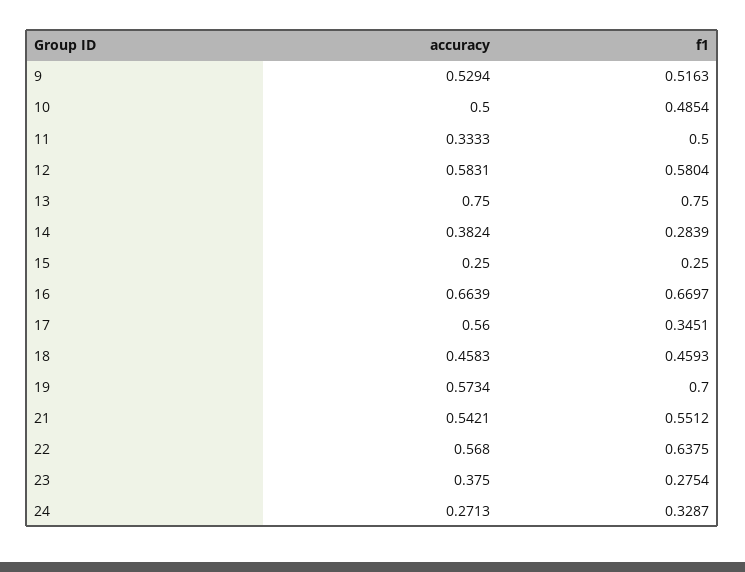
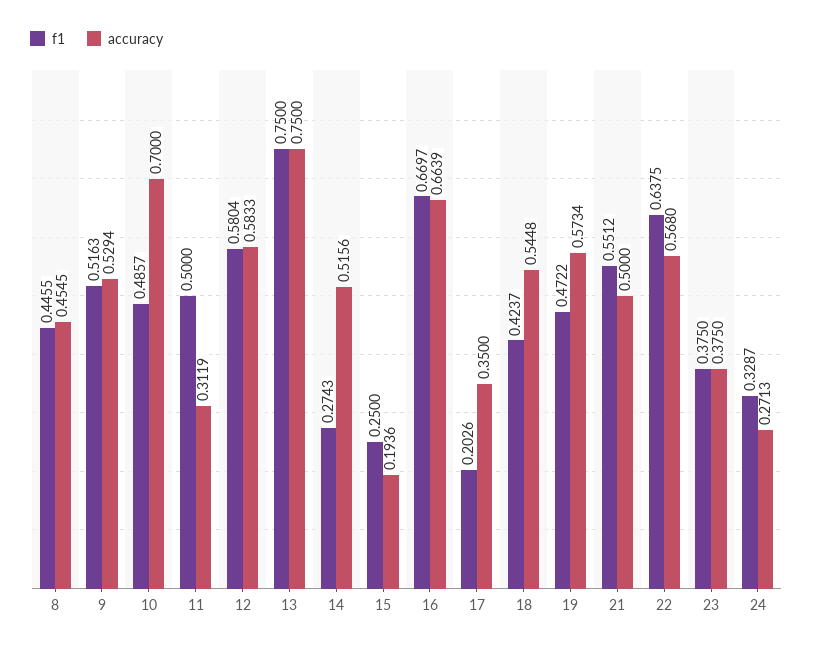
accuracy, 10: 0.5 -> 0.7
f1, 10: 0.4854 -> 0.4857
accuracy, 11: 0.3333 -> 0.3119
accuracy, 12: 0.5831 -> 0.5833
accuracy, 14: 0.3824 -> 0.5156
f1, 14: 0.2839 -> 0.2743
accuracy, 15: 0.25 -> 0.1936
accuracy, 17: 0.56 -> 0.35
f1, 17: 0.3451 -> 0.2026
accuracy, 18: 0.4583 -> 0.5448
f1, 18: 0.4593 -> 0.4237
f1, 19: 0.7 -> 0.4722
accuracy, 21: 0.5421 -> 0.5
f1, 23: 0.2754 -> 0.375
f1, 8: none -> 0.4455
accuracy, 8: none -> 0.4545

